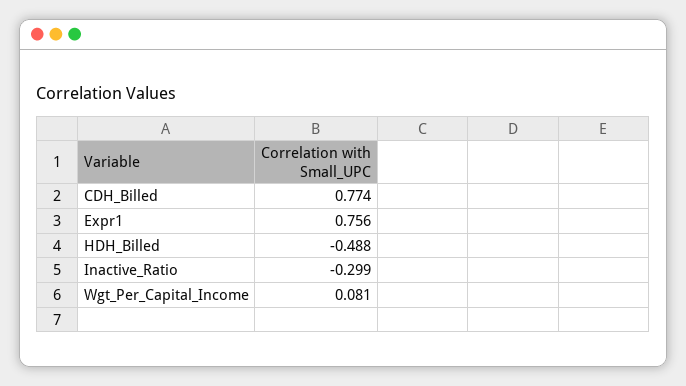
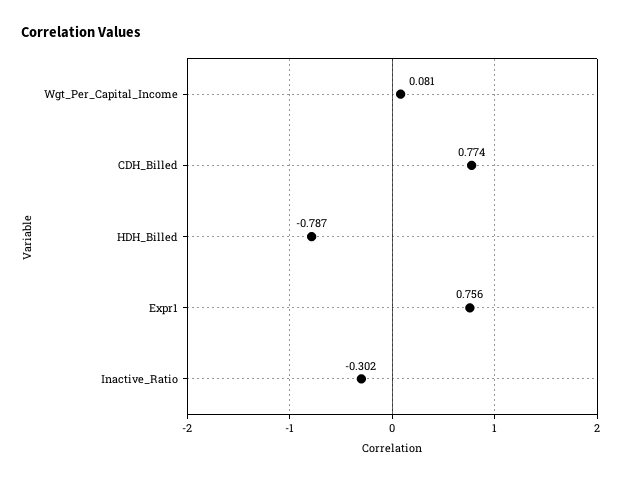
HDH_Billed: -0.488 -> -0.787
Inactive_Ratio: -0.299 -> -0.302

